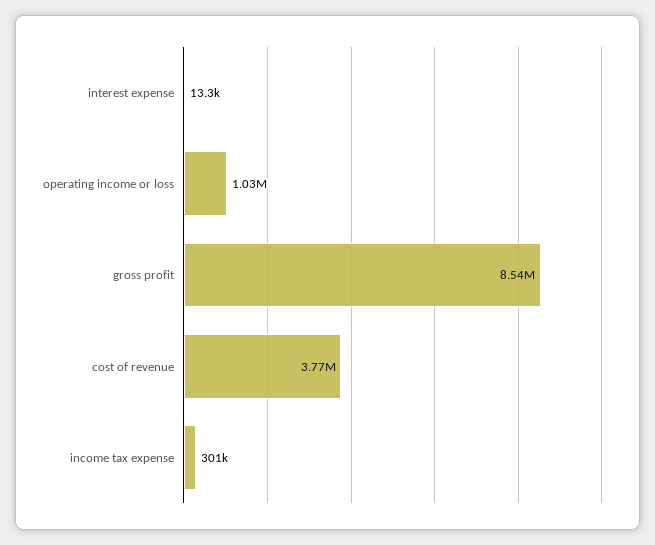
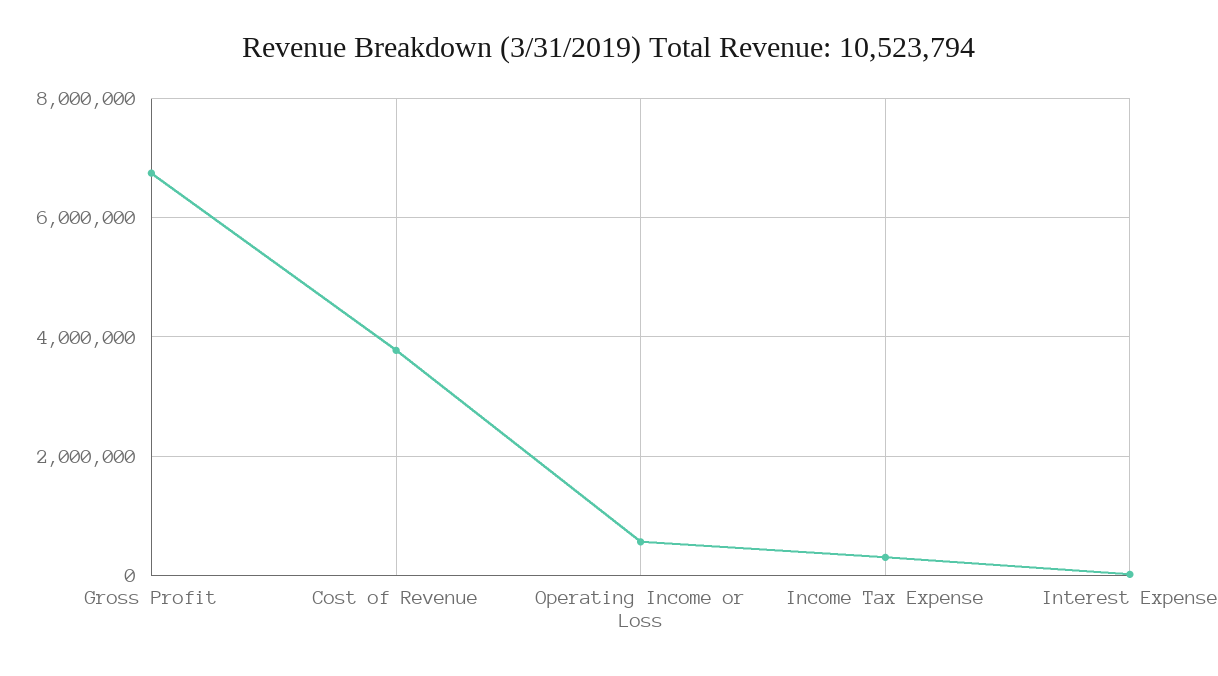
operating income or loss: 1030000 -> 600000
gross profit: 8540000 -> 6800000

